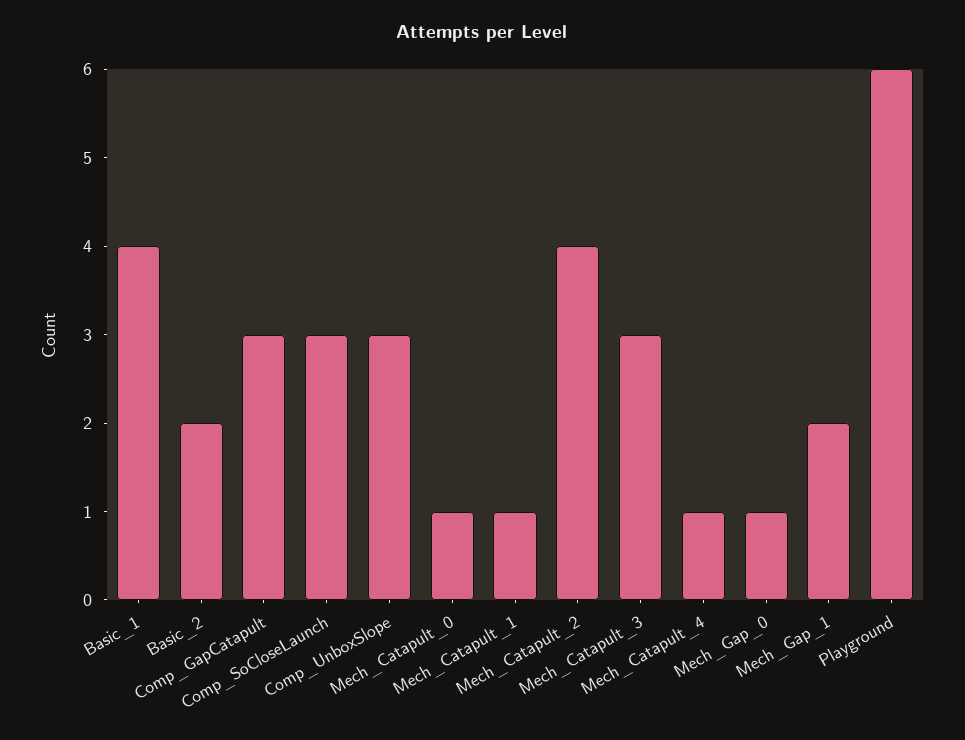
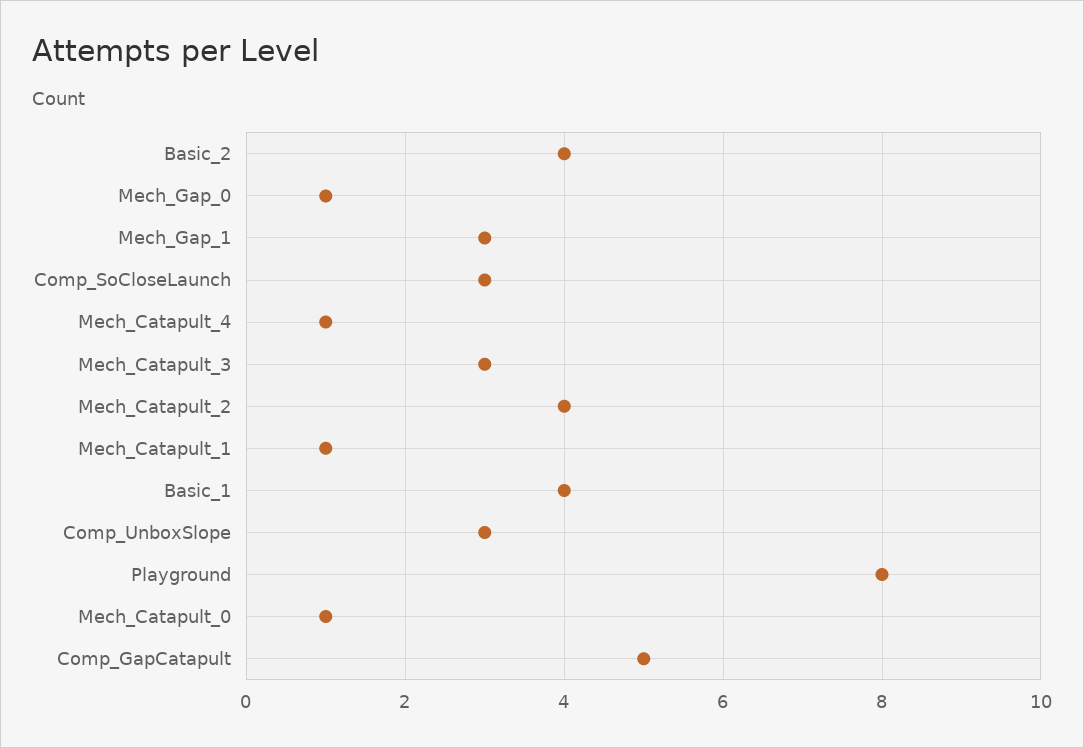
Basic_2: 2 -> 4
Comp_GapCatapult: 3 -> 5
Mech_Gap_1: 2 -> 3
Playground: 6 -> 8

